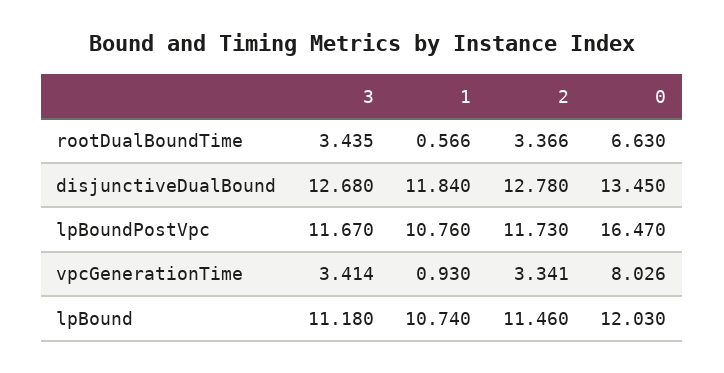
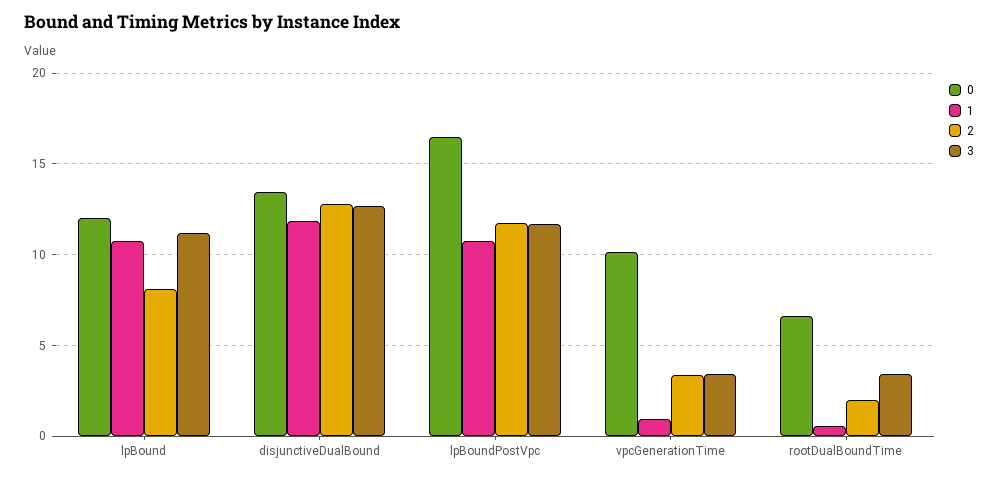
2, rootDualBoundTime: 3.366 -> 2
0, vpcGenerationTime: 8.026 -> 10
2, lpBound: 11.46 -> 8

